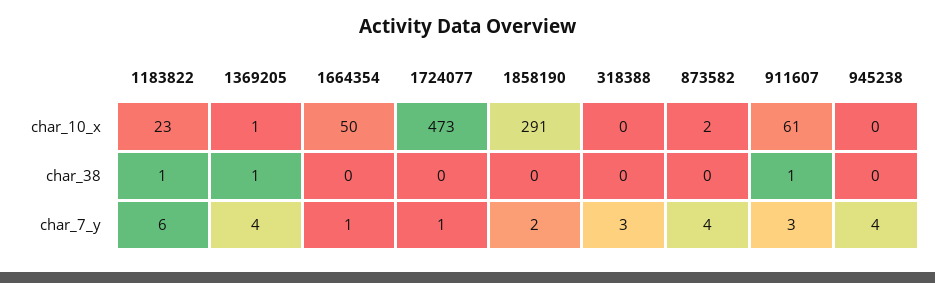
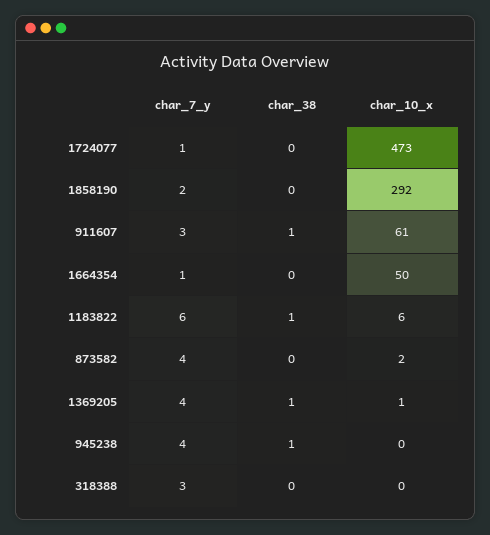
1183822, char_10_x: 23 -> 6
1858190, char_10_x: 291 -> 292
945238, char_38: 0 -> 1

